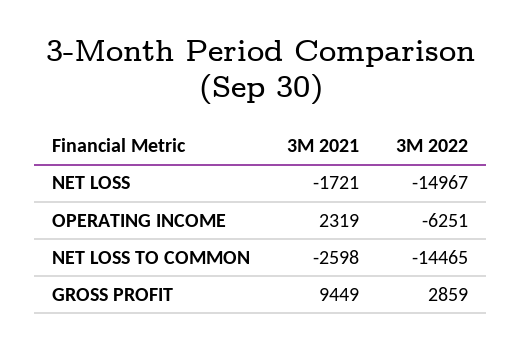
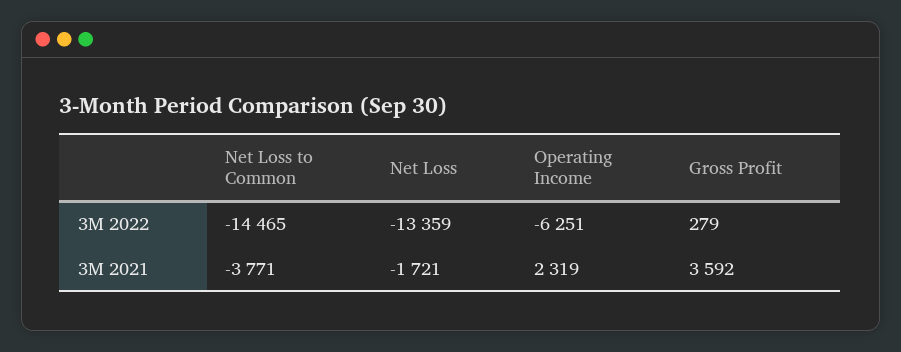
3M 2022, NET LOSS: -14967 -> -13359
3M 2021, NET LOSS TO COMMON: -2598 -> -3771
3M 2021, GROSS PROFIT: 9449 -> 3592
3M 2022, GROSS PROFIT: 2859 -> 279

